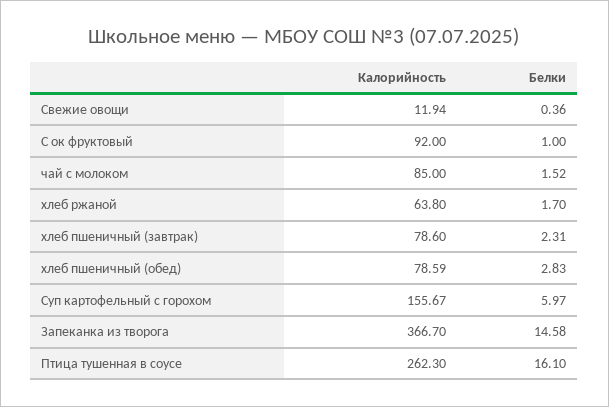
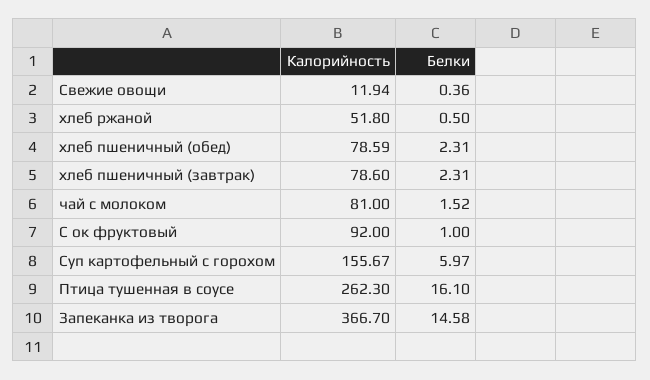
Калорийность, чай с молоком: 85 -> 81
Калорийность, хлеб ржаной: 63.8 -> 51.8
Белки, хлеб ржаной: 1.7 -> 0.5
Белки, хлеб пшеничный (обед): 2.83 -> 2.31

